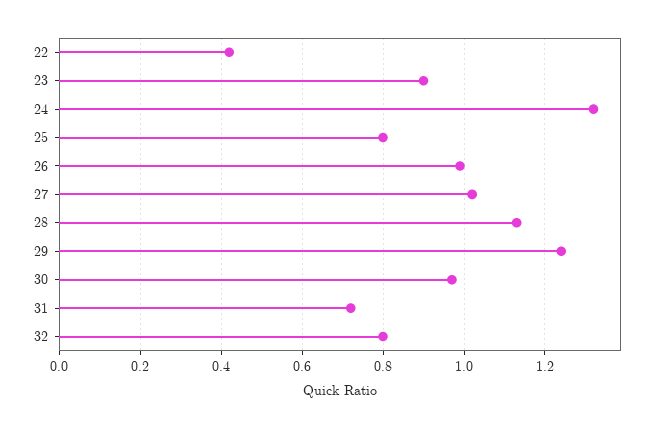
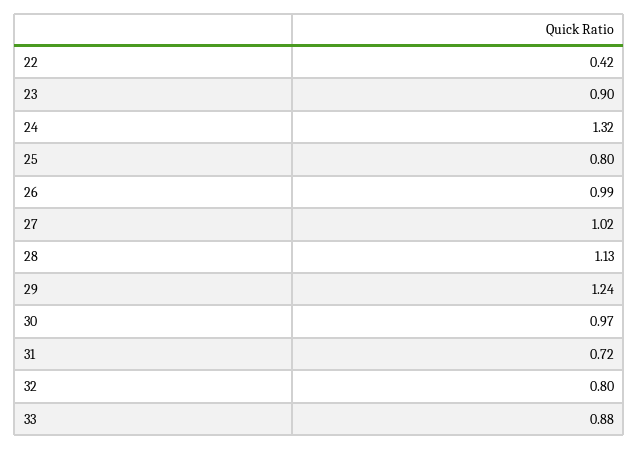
33: none -> 0.88

